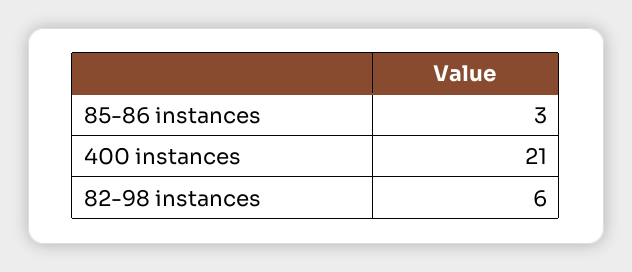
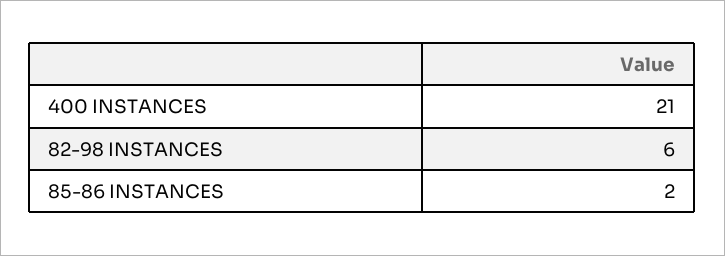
85-86 instances: 3 -> 2

